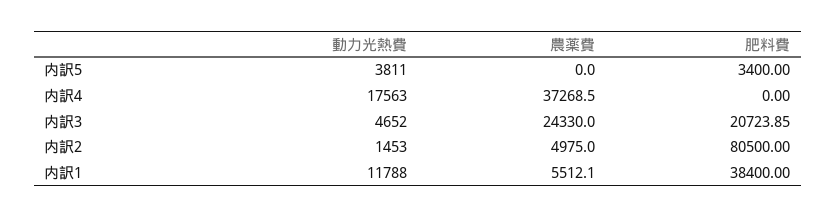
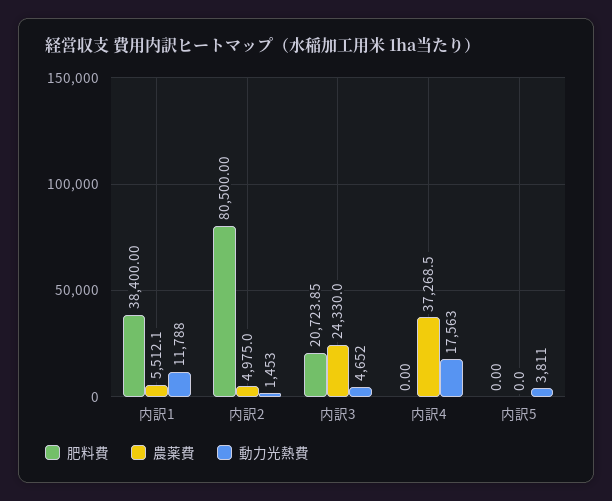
肥料費, 内訳5: 3400 -> 0

